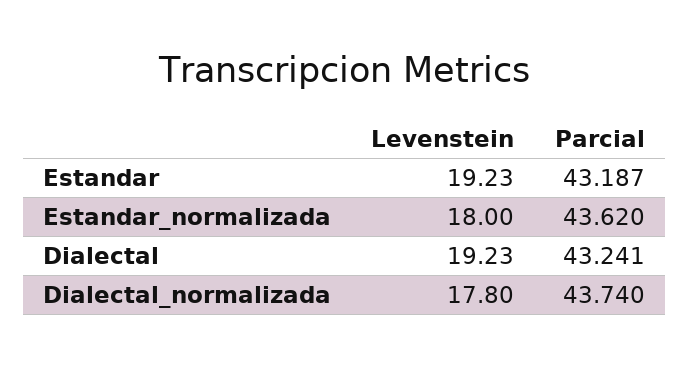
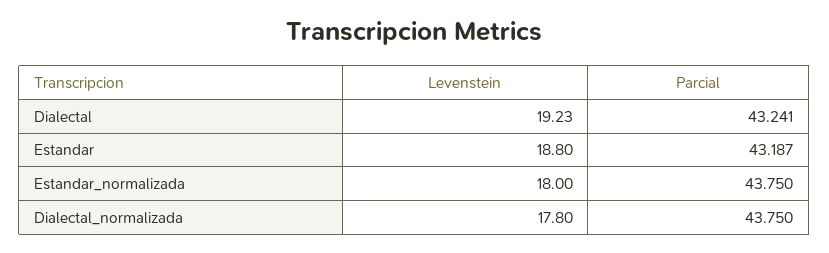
Levenstein, Estandar: 19.23 -> 18.8
Parcial, Estandar_normalizada: 43.62 -> 43.75
Parcial, Dialectal_normalizada: 43.74 -> 43.75

